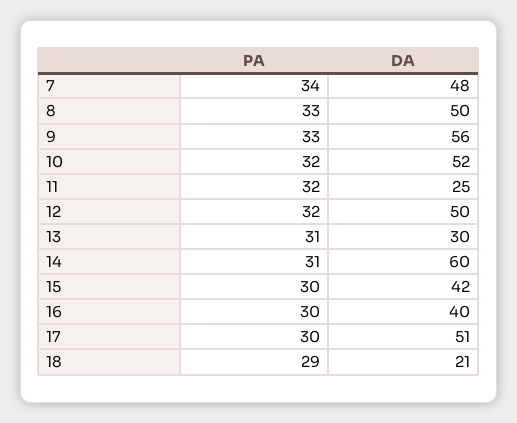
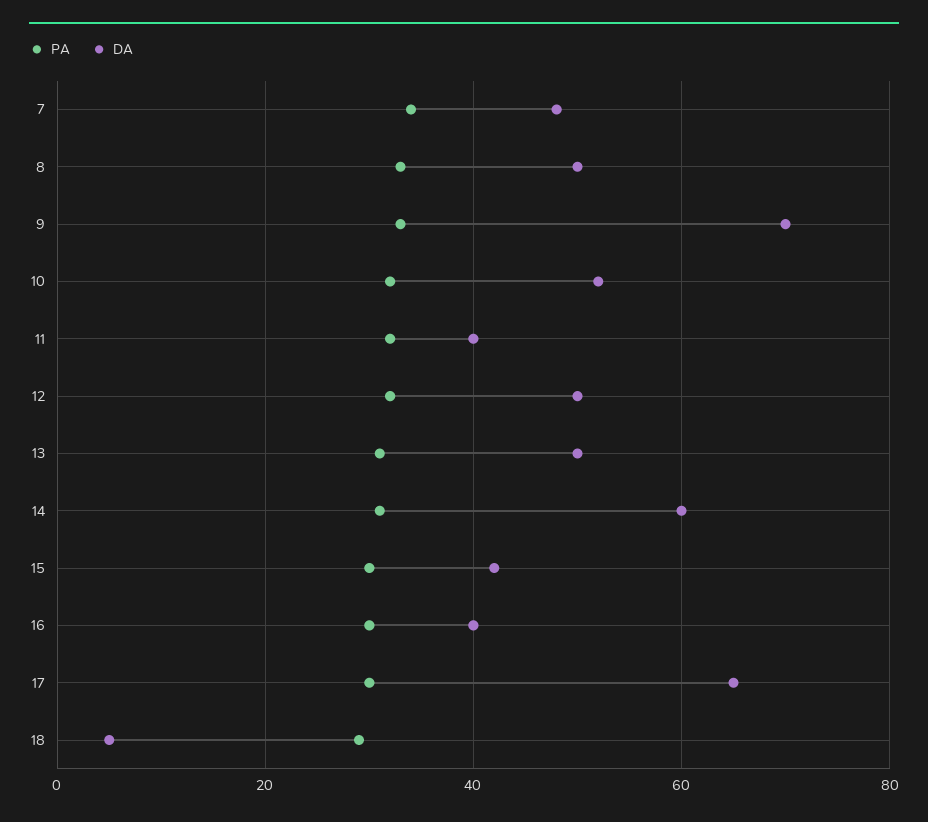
DA, 9: 56 -> 70
DA, 11: 25 -> 40
DA, 13: 30 -> 50
DA, 17: 51 -> 65
DA, 18: 21 -> 5

